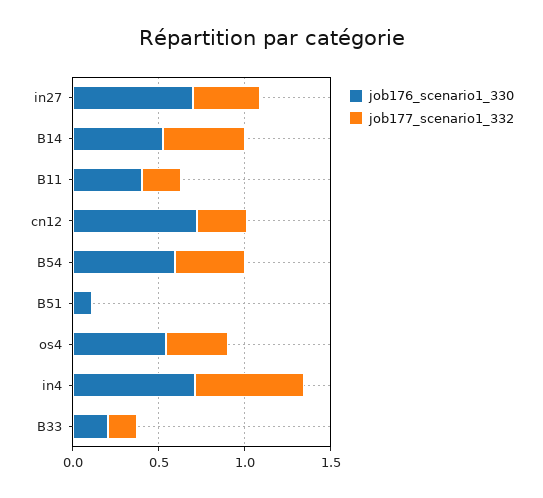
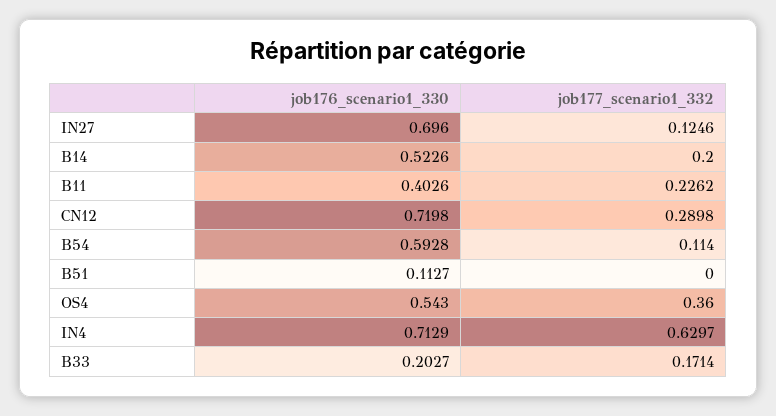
job177_scenario1_332, in27: 0.4 -> 0.1246
job177_scenario1_332, B14: 0.5 -> 0.2
job177_scenario1_332, B54: 0.4 -> 0.114

